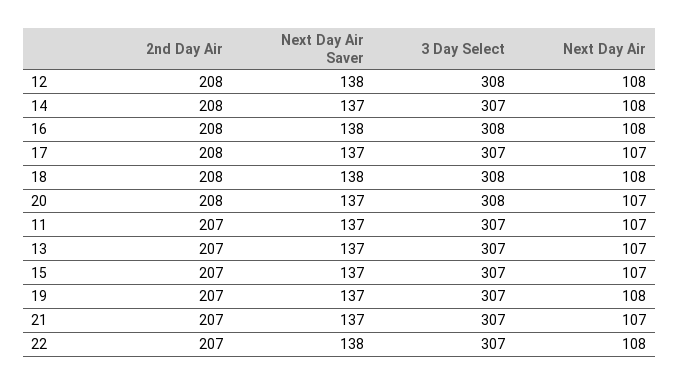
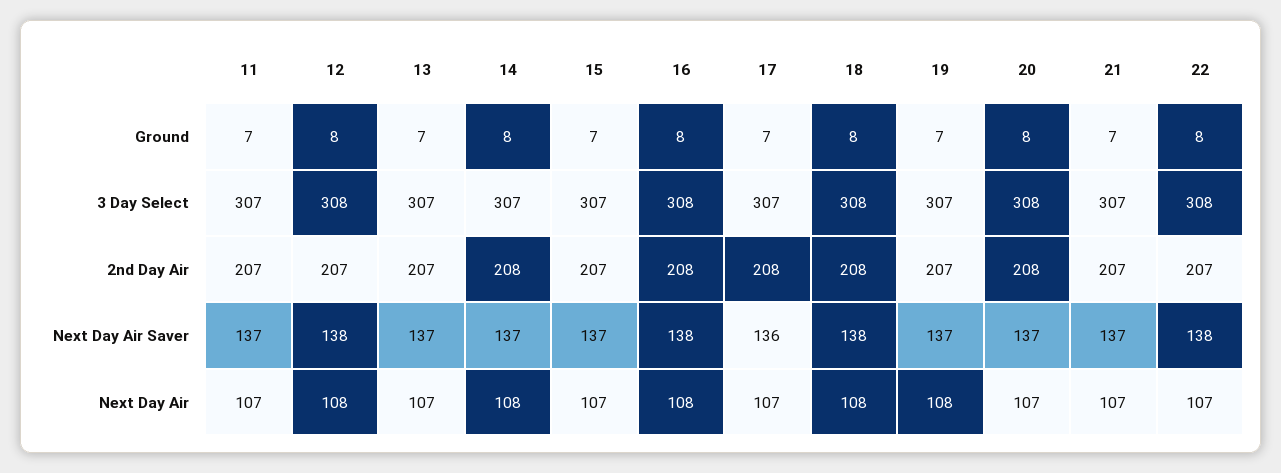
2nd Day Air, 12: 208 -> 207
Next Day Air Saver, 17: 137 -> 136
3 Day Select, 22: 307 -> 308
Next Day Air, 22: 108 -> 107
Ground, 11: none -> 7
Ground, 12: none -> 8
Ground, 13: none -> 7
Ground, 14: none -> 8
Ground, 15: none -> 7
Ground, 16: none -> 8
Ground, 17: none -> 7
Ground, 18: none -> 8
Ground, 19: none -> 7
Ground, 20: none -> 8
Ground, 21: none -> 7
Ground, 22: none -> 8

